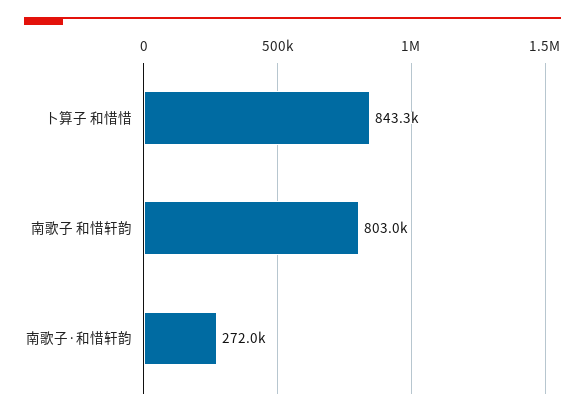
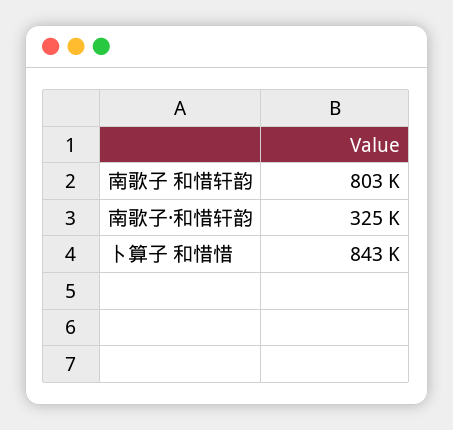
南歌子·和惜轩韵: 272000 -> 325000

